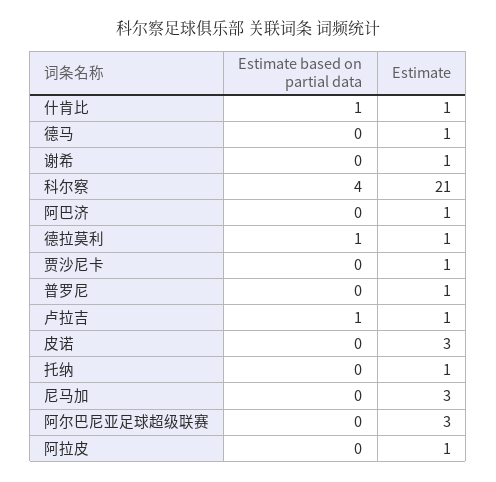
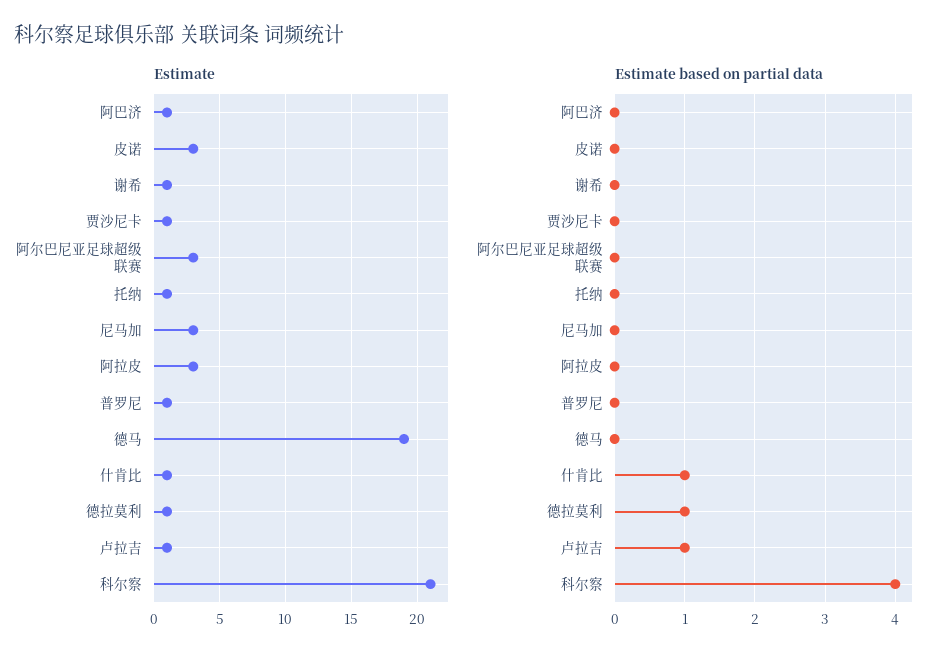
Estimate, 德马: 1 -> 19
Estimate, 阿拉皮: 1 -> 3

